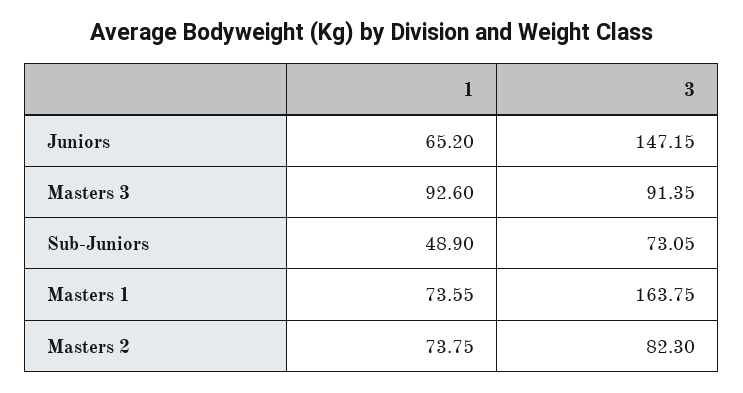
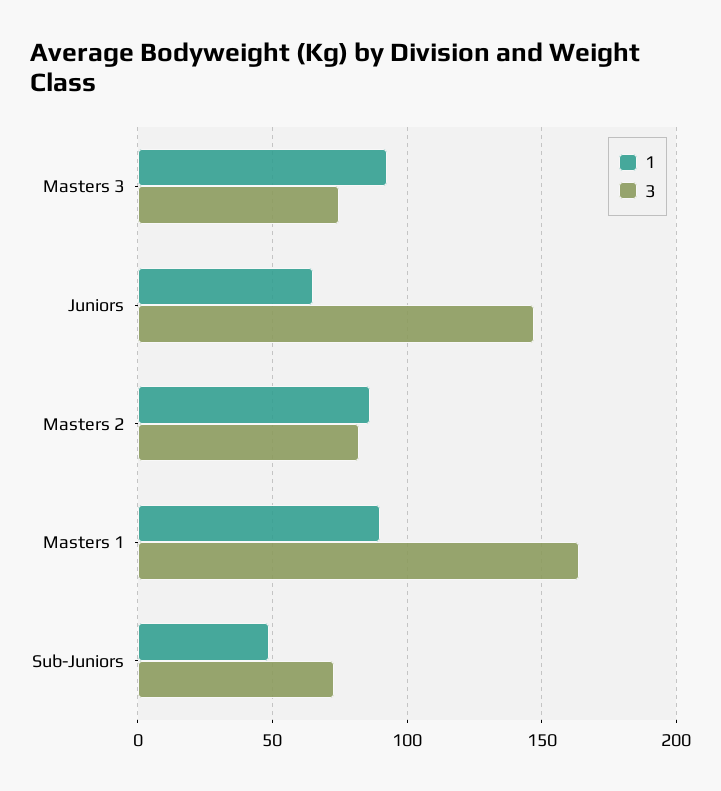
3, Masters 3: 91.35 -> 75
1, Masters 1: 73.55 -> 90
1, Masters 2: 73.75 -> 85

